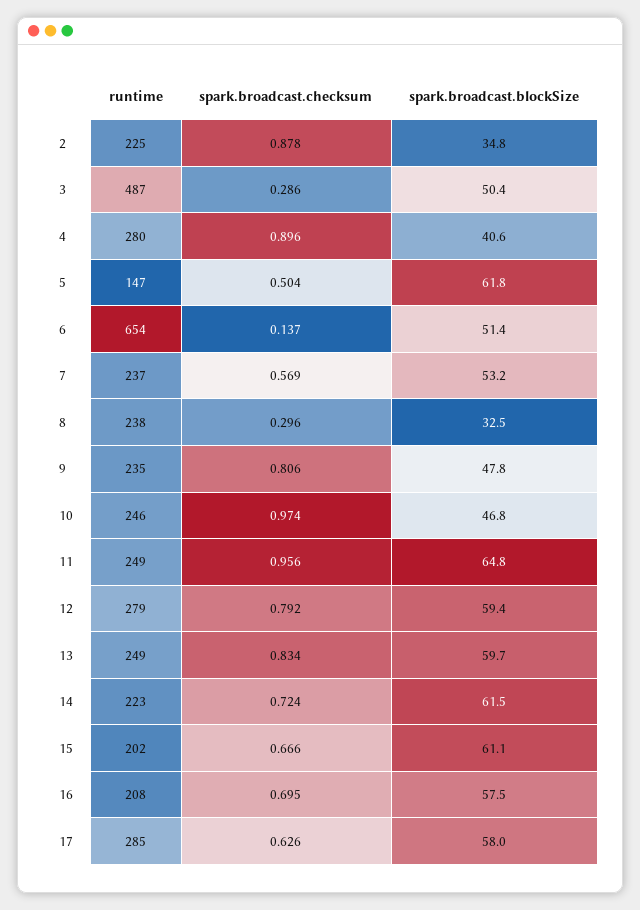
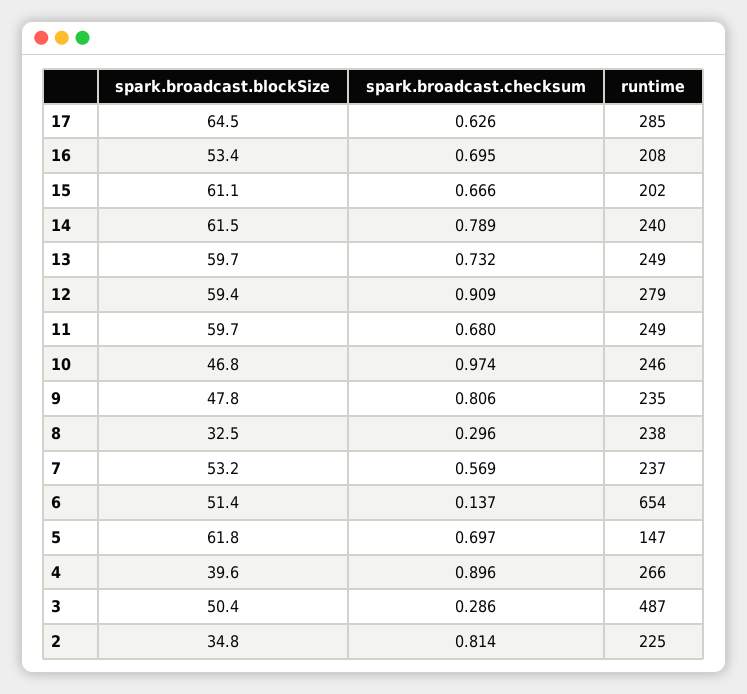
spark.broadcast.checksum, 2: 0.878 -> 0.814
runtime, 4: 280 -> 266
spark.broadcast.blockSize, 4: 40.6 -> 39.6
spark.broadcast.checksum, 5: 0.504 -> 0.697
spark.broadcast.checksum, 11: 0.956 -> 0.68
spark.broadcast.blockSize, 11: 64.8 -> 59.7
spark.broadcast.checksum, 12: 0.792 -> 0.909
spark.broadcast.checksum, 13: 0.834 -> 0.732
runtime, 14: 223 -> 240
spark.broadcast.checksum, 14: 0.724 -> 0.789
spark.broadcast.blockSize, 16: 57.5 -> 53.4
spark.broadcast.blockSize, 17: 58 -> 64.5

